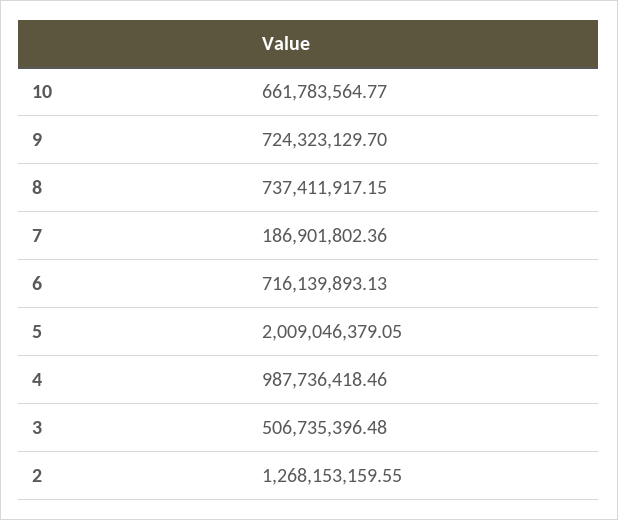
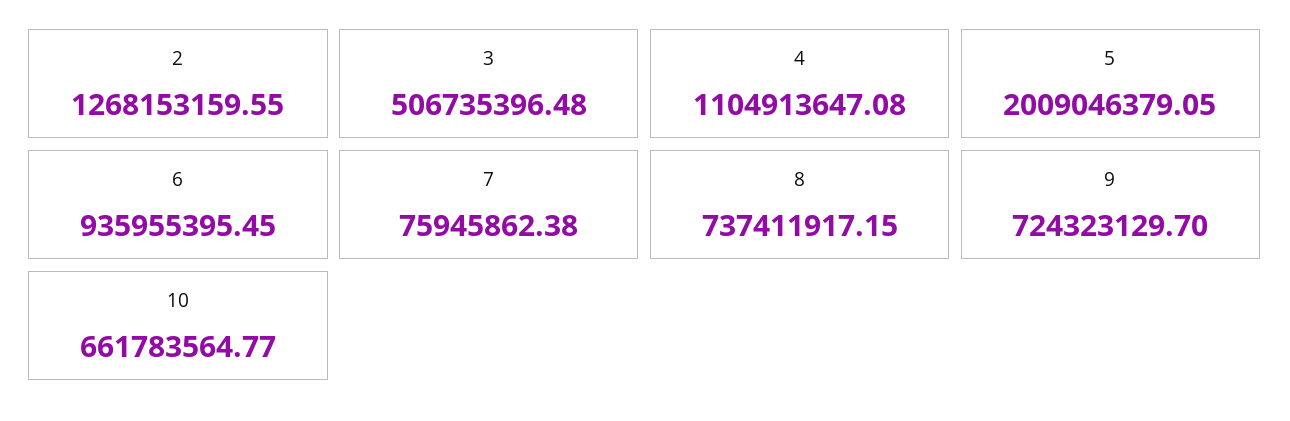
7: 186901802.36 -> 75945862.38
6: 716139893.13 -> 935955395.45
4: 987736418.46 -> 1104913647.08

